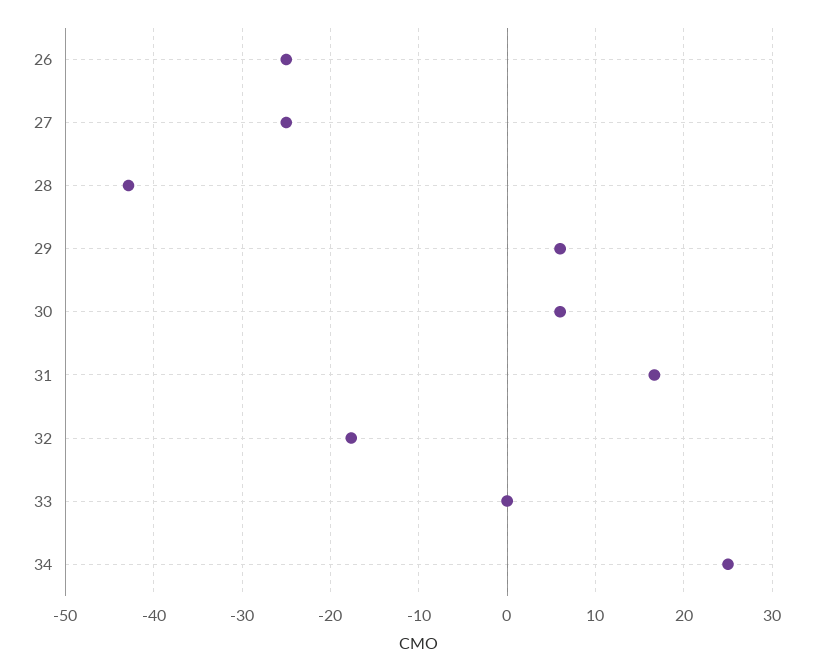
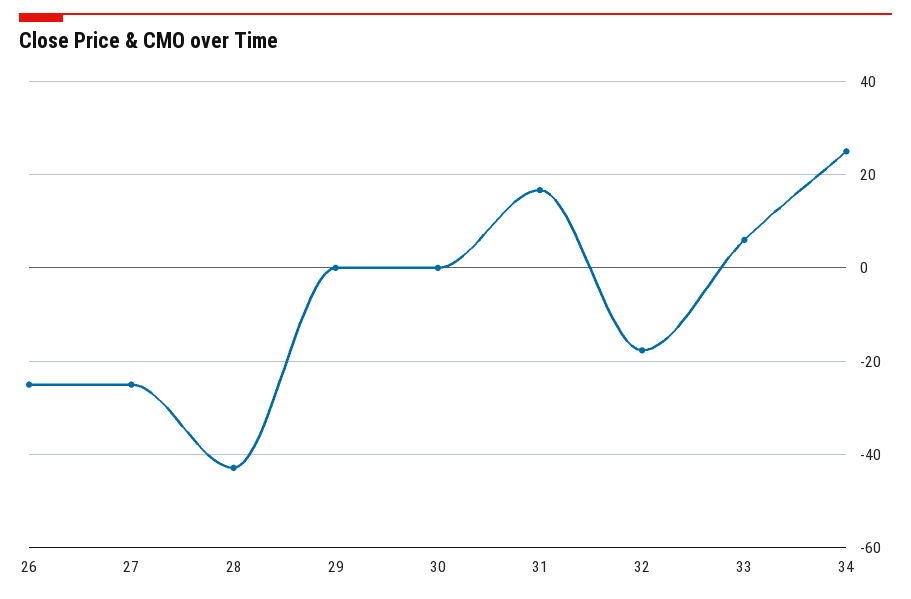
29: 6 -> 0
30: 6 -> 0
33: 0 -> 6

